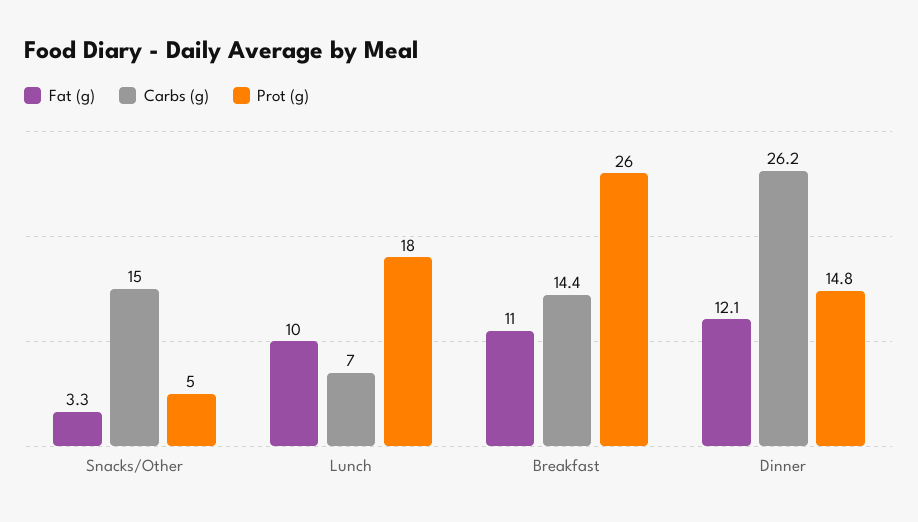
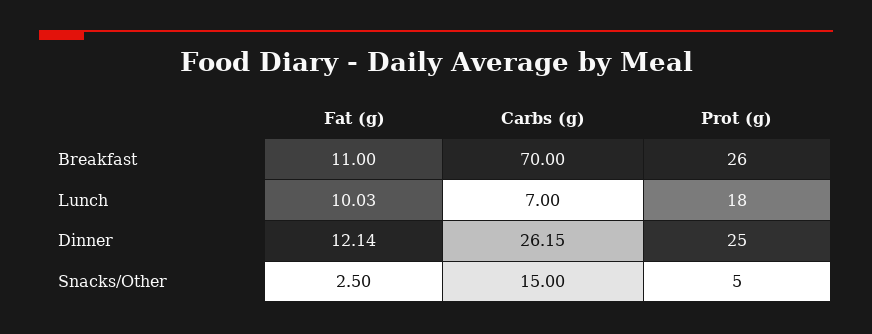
Fat (g), Snacks/Other: 3.3 -> 2.5
Carbs (g), Breakfast: 14.4 -> 70
Prot (g), Dinner: 14.8 -> 25

